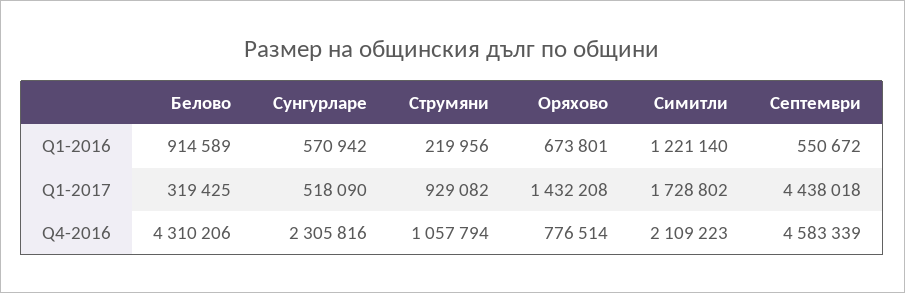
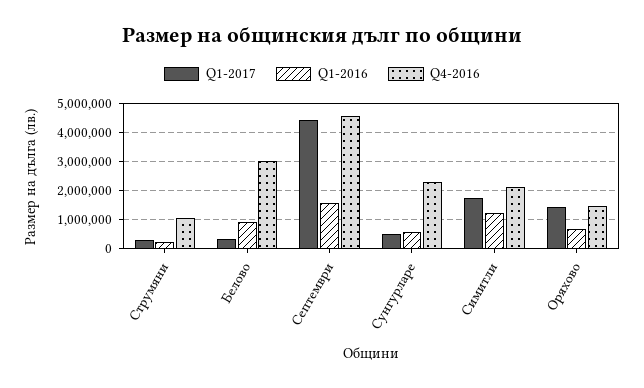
Q1-2016, Септември: 550672 -> 1500000
Q1-2017, Струмяни: 929082 -> 250000
Q4-2016, Белово: 4310206 -> 3000000
Q4-2016, Оряхово: 776514 -> 1500000

